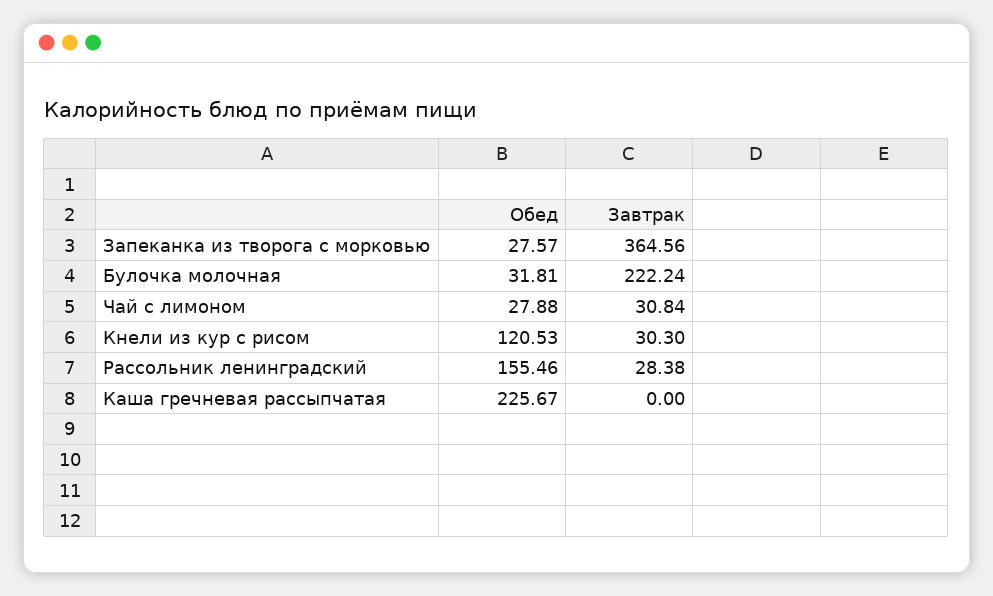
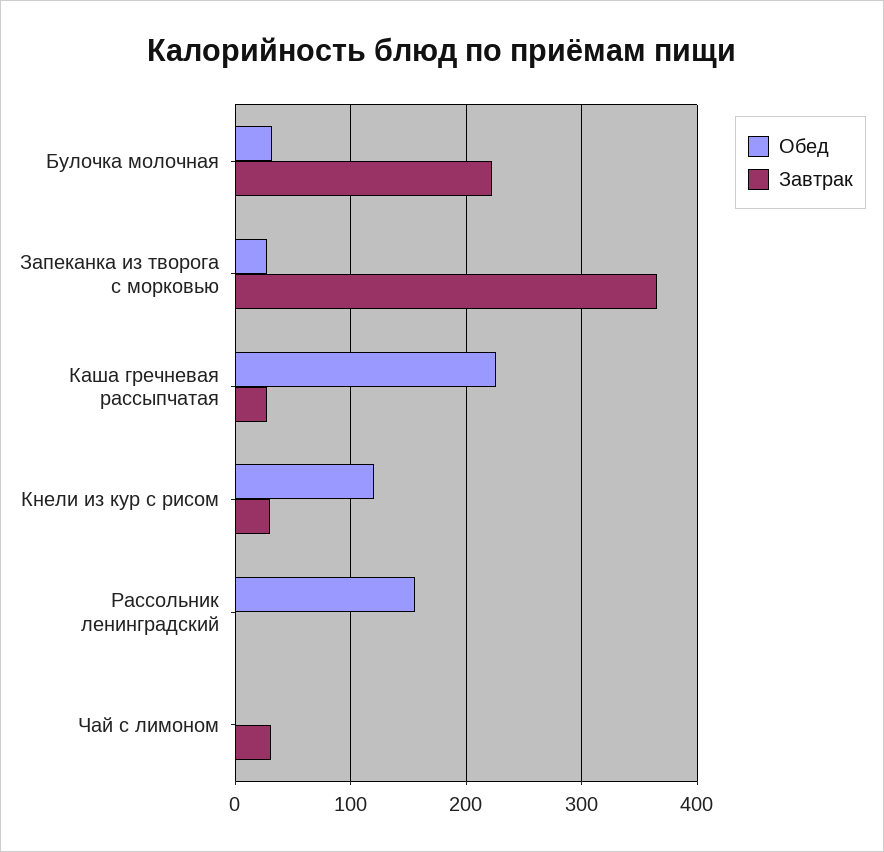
Обед, Чай с лимоном: 27.88 -> 0
Завтрак, Рассольник ленинградский: 28.38 -> 0
Завтрак, Каша гречневая рассыпчатая: 0 -> 30

